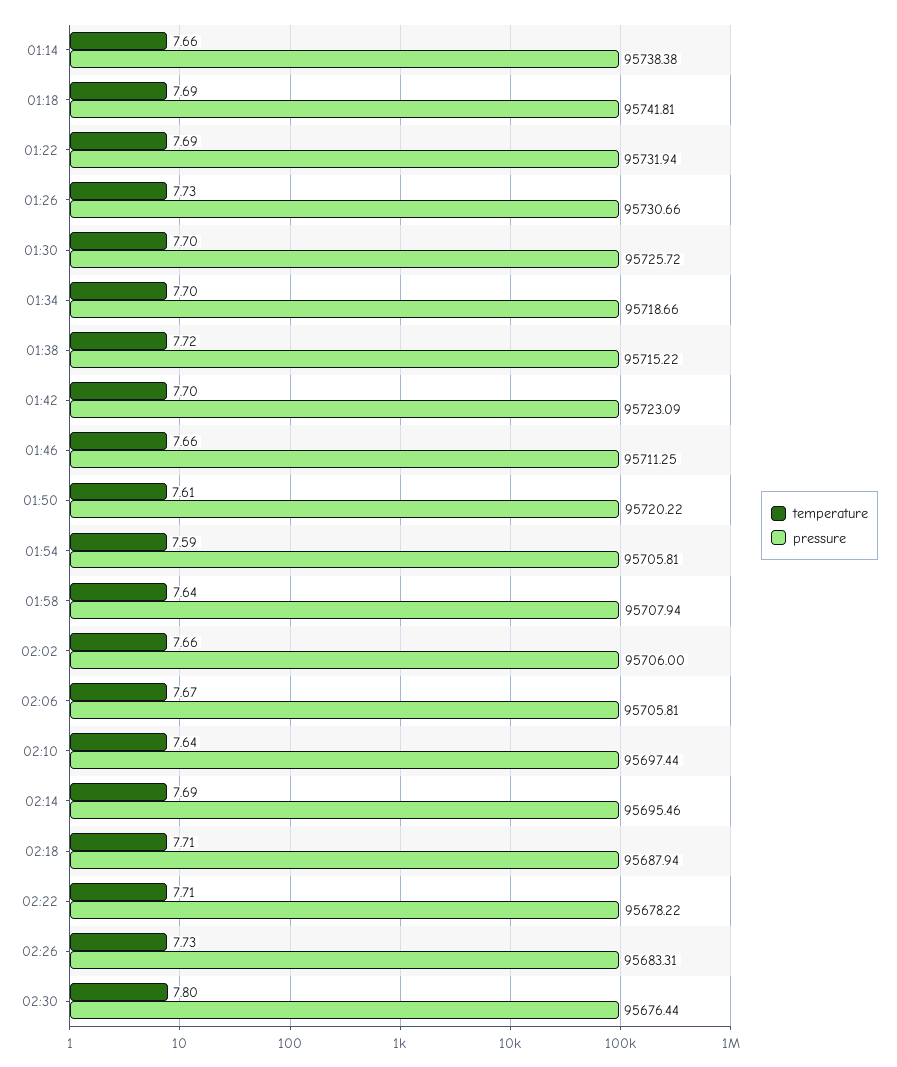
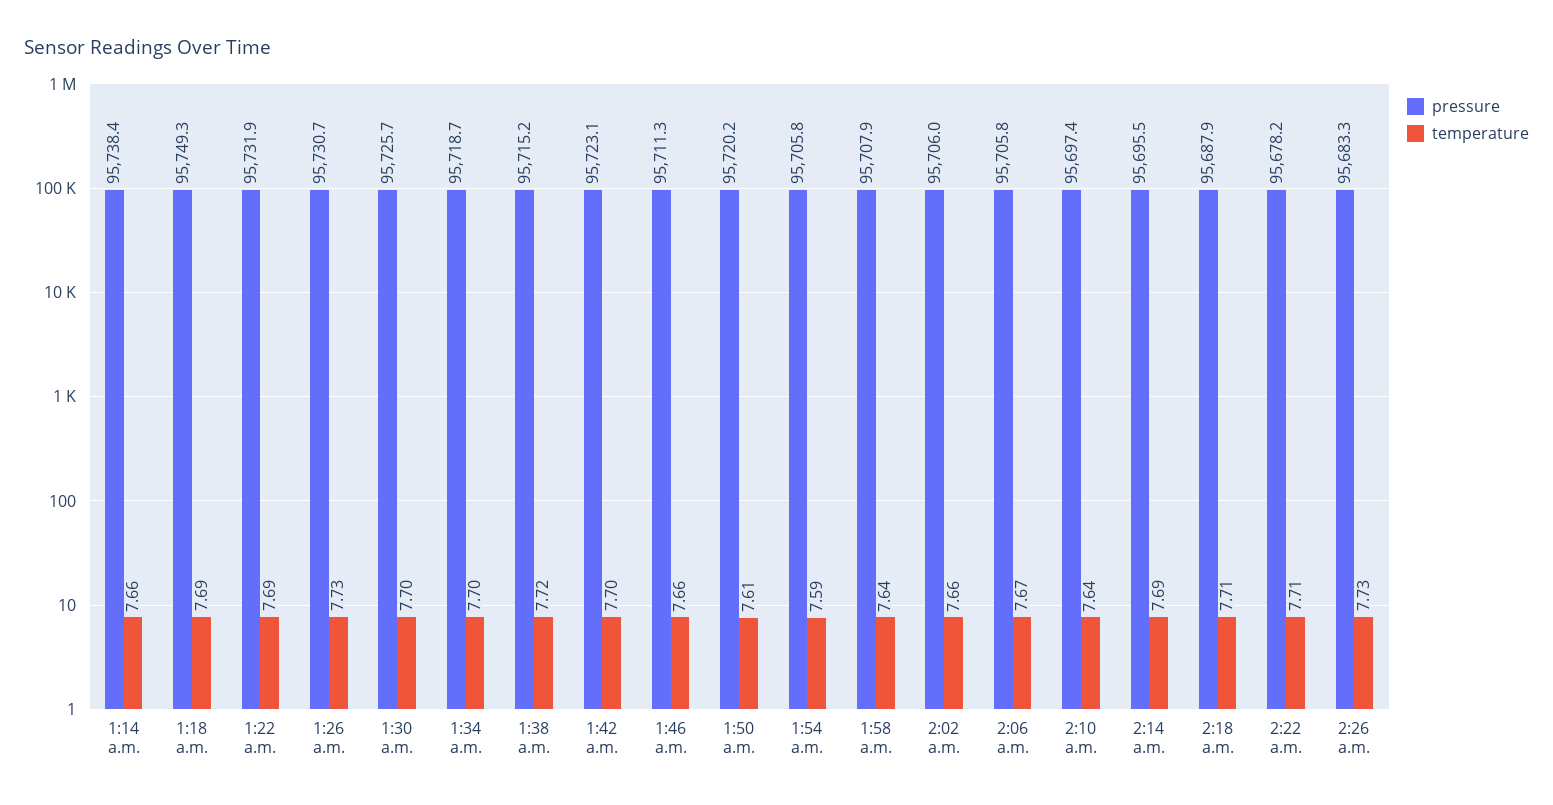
pressure, 01:18: 95741.81 -> 95749.3
temperature, 02:30: 7.8 -> none
pressure, 02:30: 95676.44 -> none

